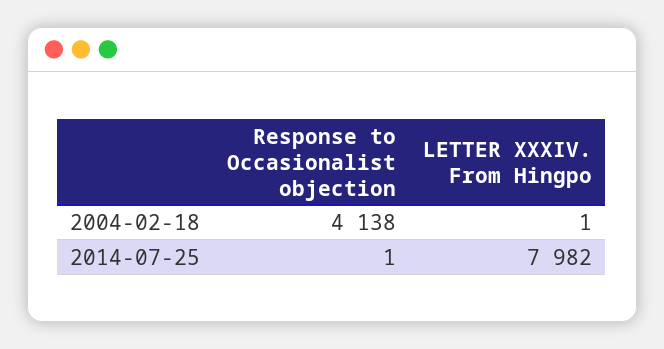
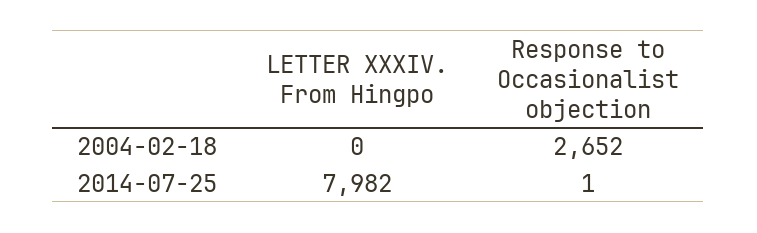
Response to Occasionalist objection, 2004-02-18: 4138 -> 2652
LETTER XXXIV. From Hingpo, 2004-02-18: 1 -> 0

